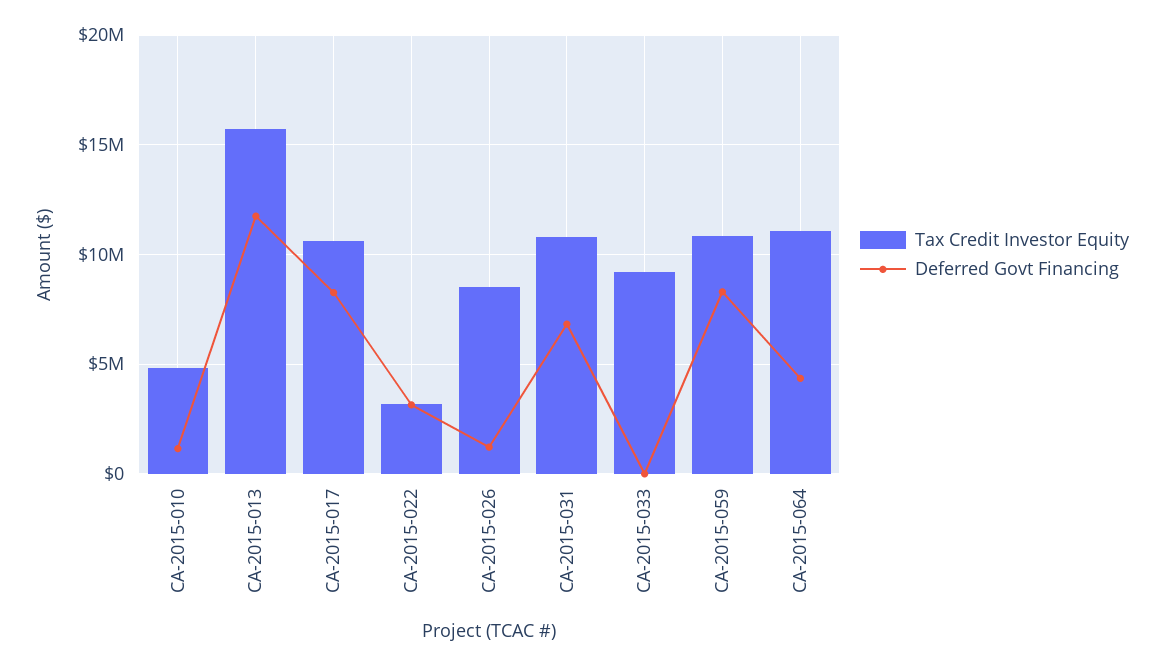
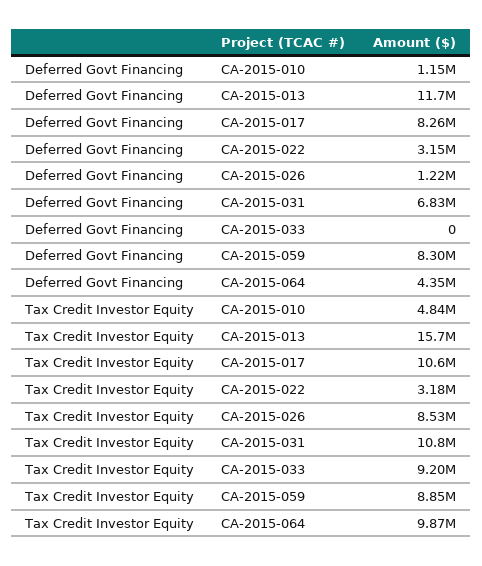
Tax Credit Investor Equity, CA-2015-059: 11000000 -> 8850000
Tax Credit Investor Equity, CA-2015-064: 11000000 -> 9870000

